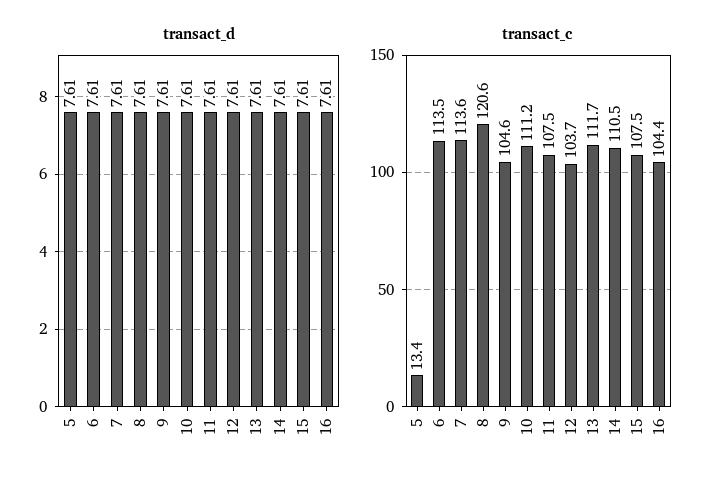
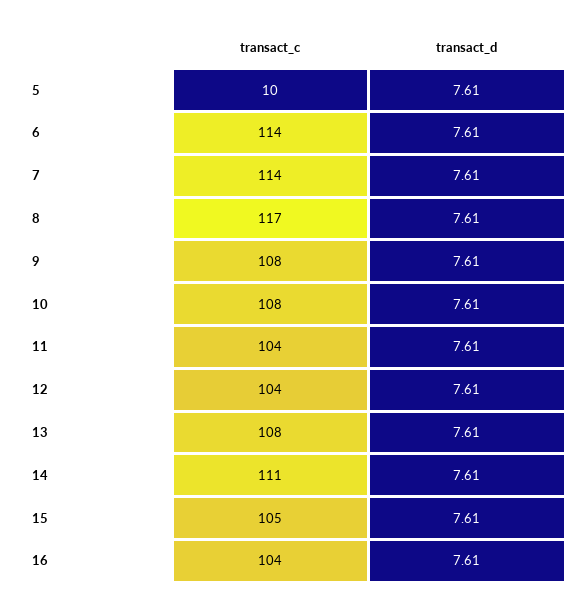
transact_c, 5: 13.4 -> 10
transact_c, 8: 120.6 -> 117
transact_c, 9: 104.6 -> 108
transact_c, 10: 111.2 -> 108
transact_c, 11: 107.5 -> 104
transact_c, 13: 111.7 -> 108
transact_c, 15: 107.5 -> 105

